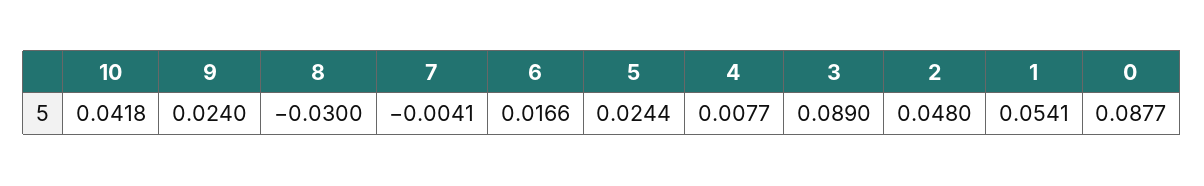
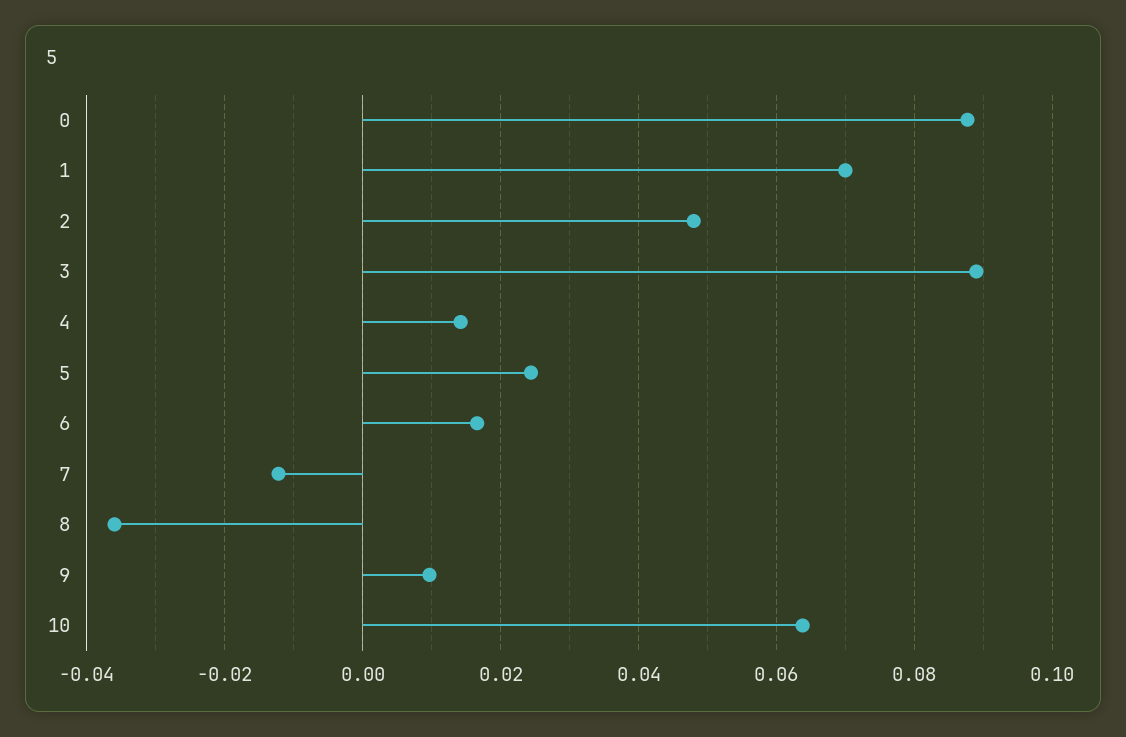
10: 0.0418 -> 0.064
9: 0.024 -> 0.01
8: -0.03 -> -0.036
7: -0.0041 -> -0.012
4: 0.0077 -> 0.014
1: 0.0541 -> 0.07

